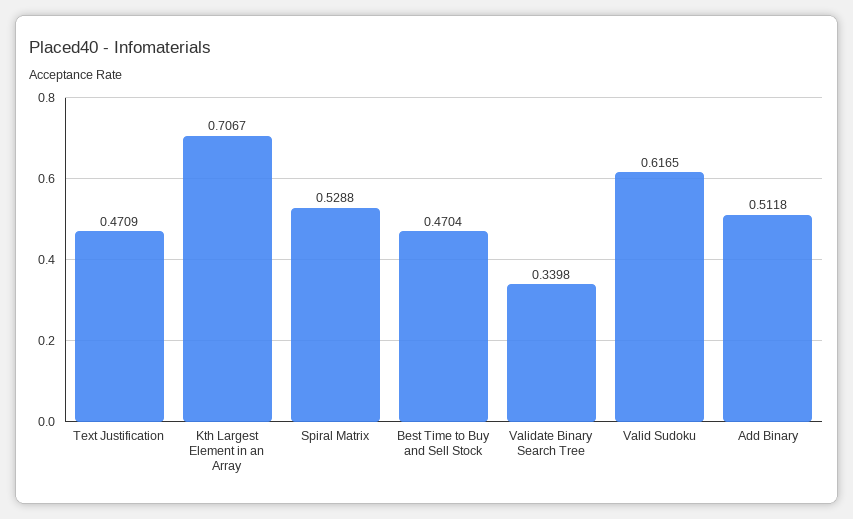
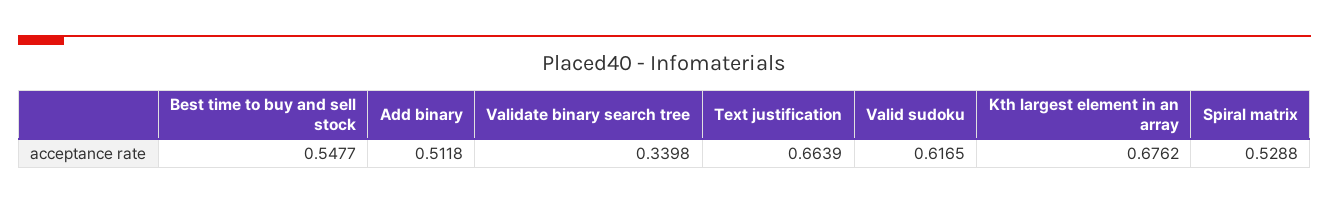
Text Justification: 0.4709 -> 0.6639
Kth Largest Element in an Array: 0.7067 -> 0.6762
Best Time to Buy and Sell Stock: 0.4704 -> 0.5477

